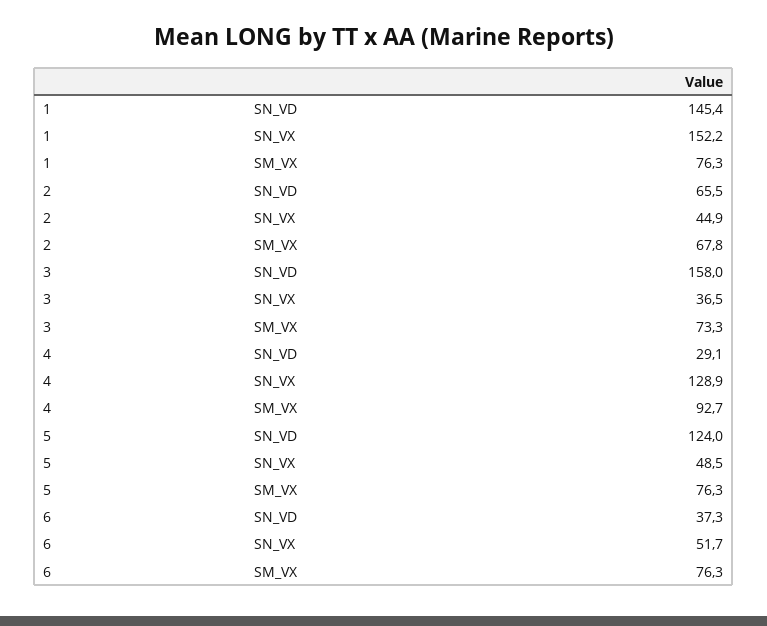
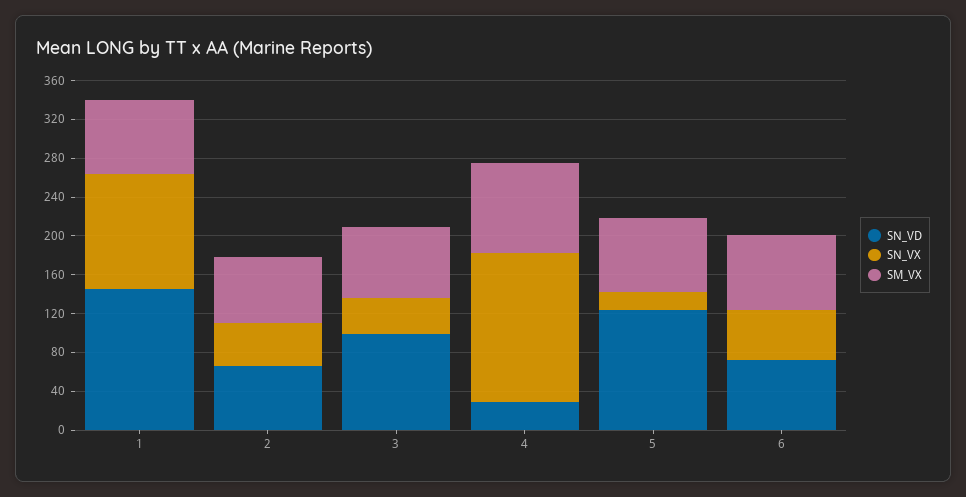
SN_VX, 1: 152.2 -> 120
SN_VD, 3: 158 -> 100
SN_VX, 4: 128.9 -> 150
SN_VX, 5: 48.5 -> 20
SN_VD, 6: 37.3 -> 70

